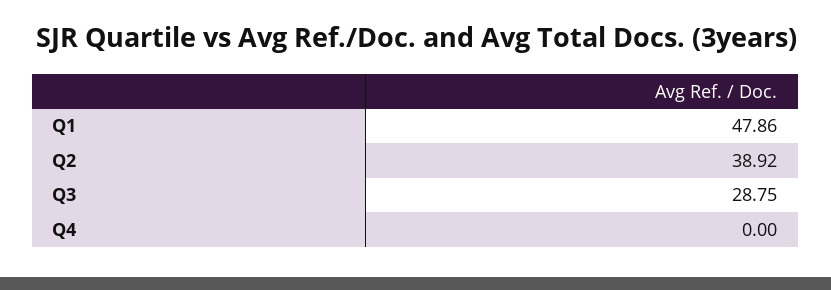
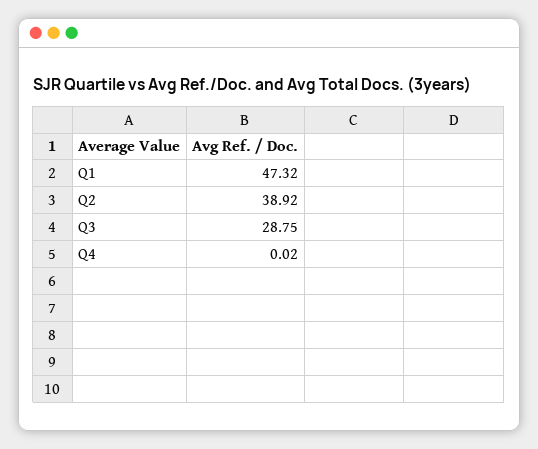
Q1: 47.86 -> 47.32
Q4: 0 -> 0.02

